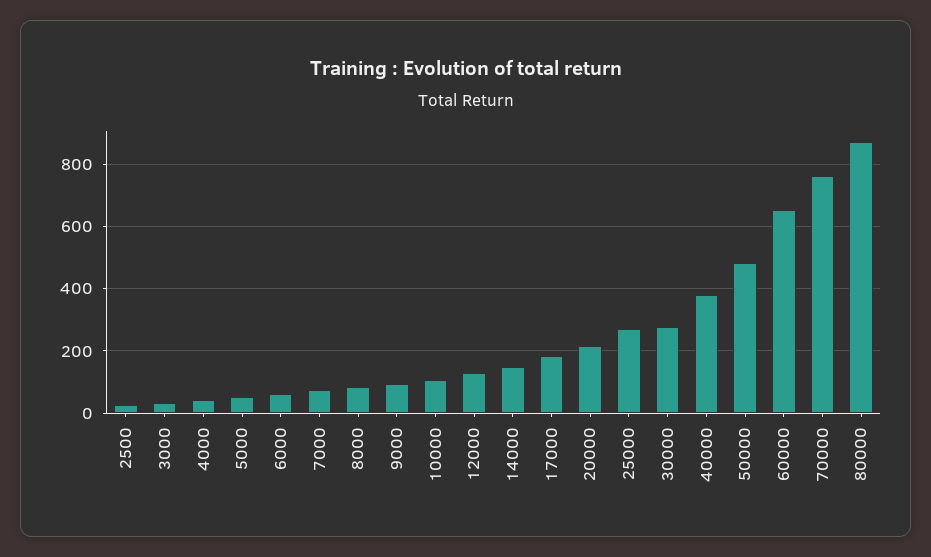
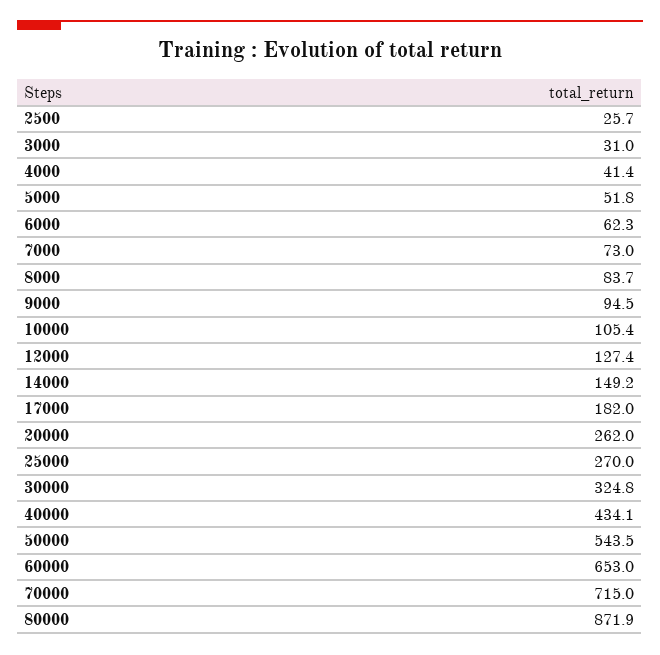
20000: 220 -> 262
30000: 280 -> 324.8
40000: 380 -> 434.1
50000: 480 -> 543.5
70000: 760 -> 715

